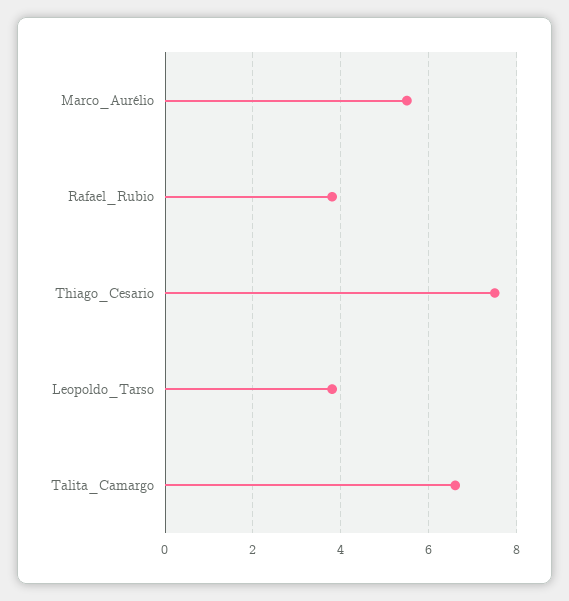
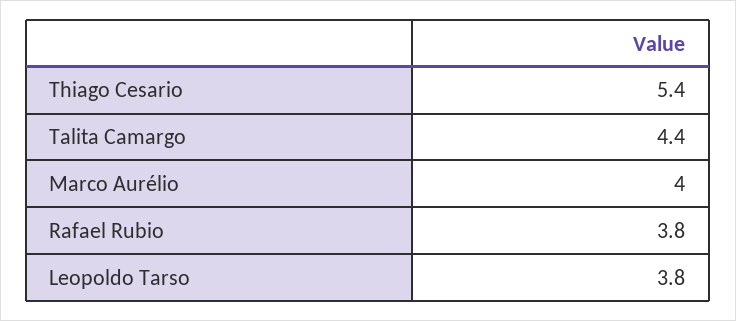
Marco_Aurélio: 5.5 -> 4
Thiago_Cesario: 7.5 -> 5.4
Talita_Camargo: 6.5 -> 4.4

